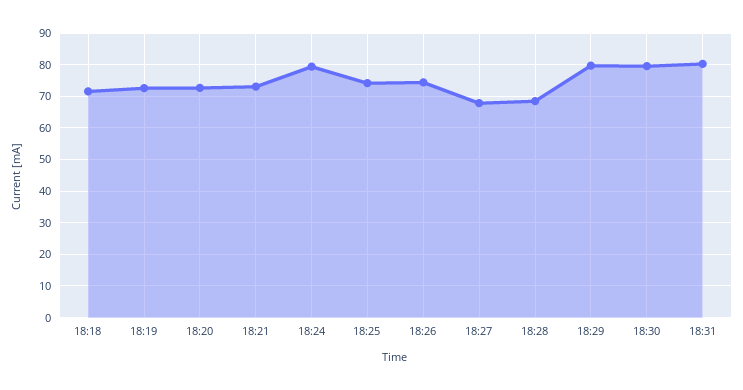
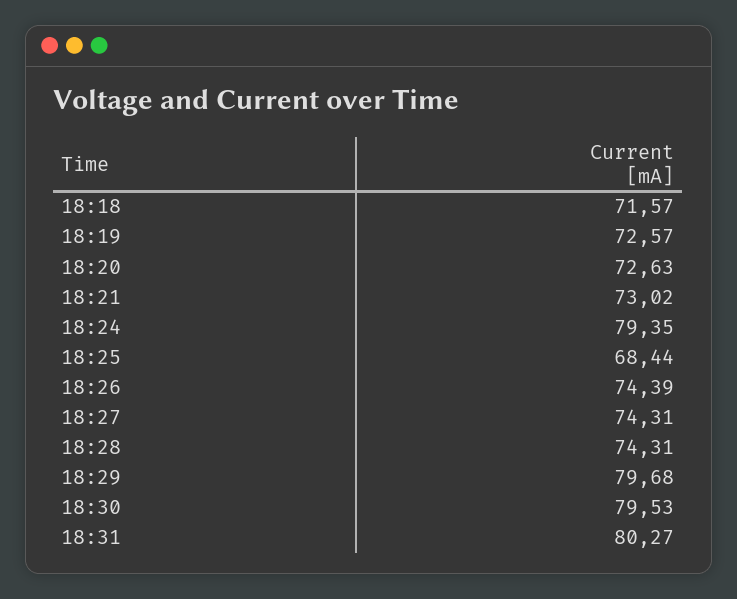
18:25: 74 -> 68.44
18:27: 68 -> 74.31
18:28: 68 -> 74.31

